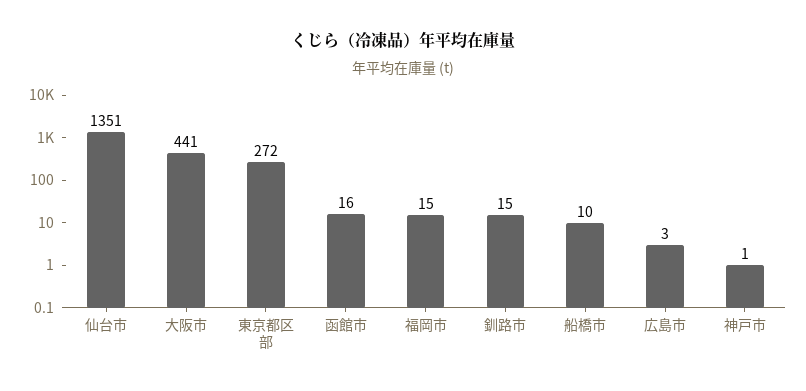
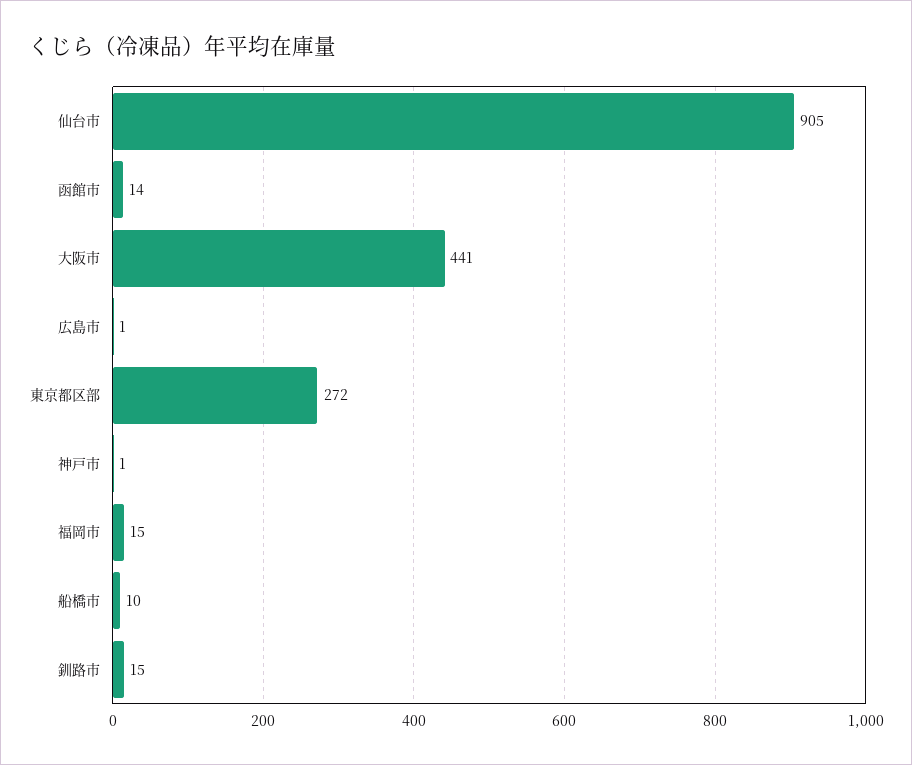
仙台市: 1351 -> 905
函館市: 16 -> 14
広島市: 3 -> 1

